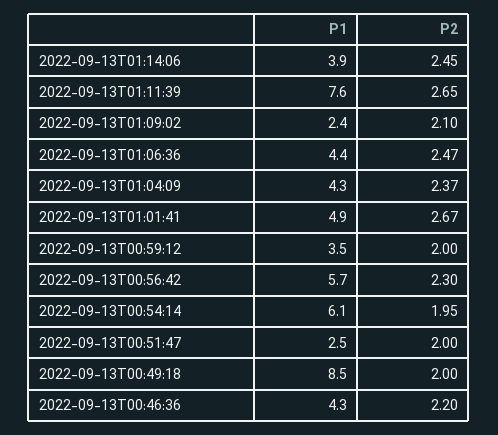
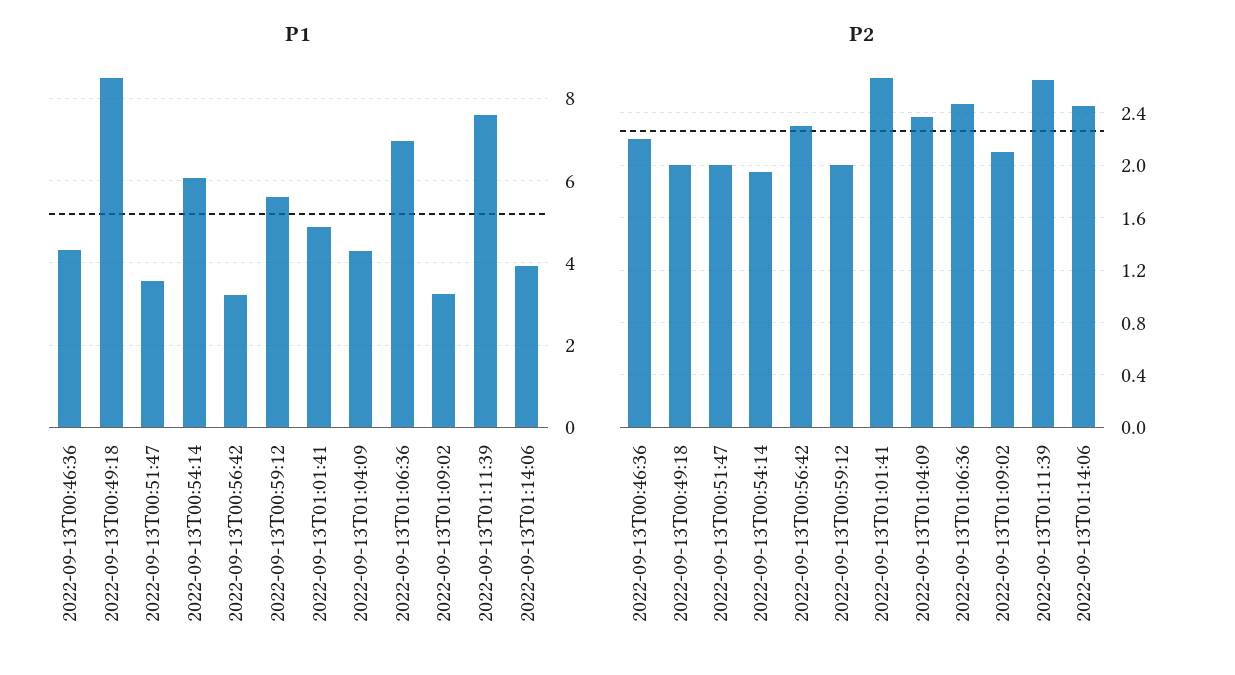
P1, 2022-09-13T01:09:02: 2.4 -> 3.2
P1, 2022-09-13T01:06:36: 4.4 -> 7
P1, 2022-09-13T00:59:12: 3.5 -> 5.6
P1, 2022-09-13T00:56:42: 5.7 -> 3.2
P1, 2022-09-13T00:51:47: 2.5 -> 3.6

